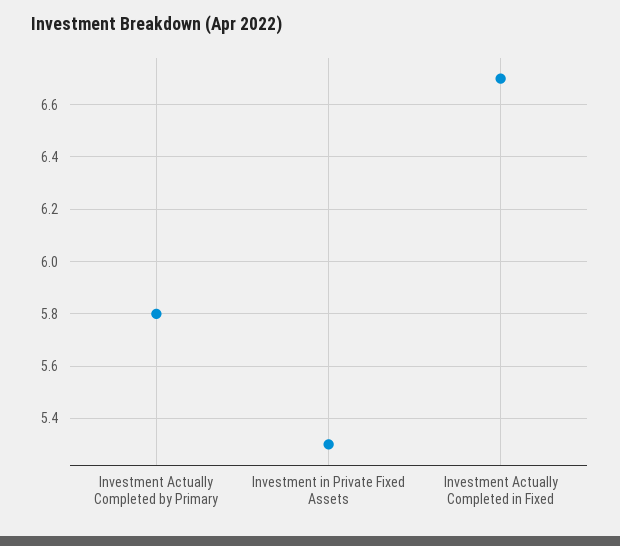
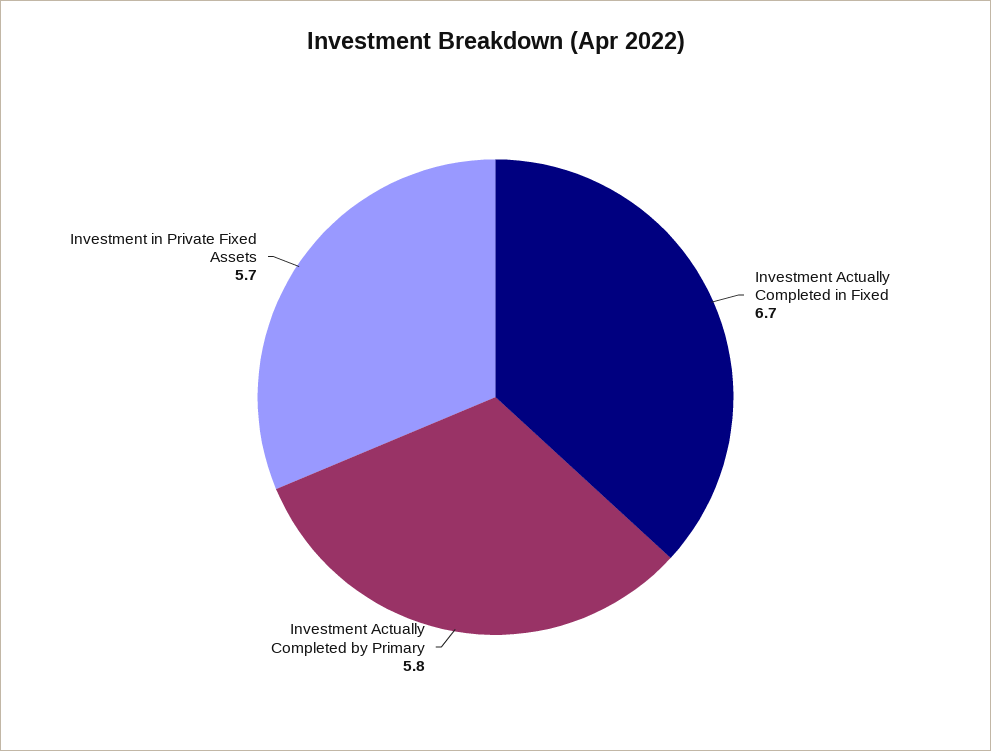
Investment in Private Fixed Assets: 5.3 -> 5.7

